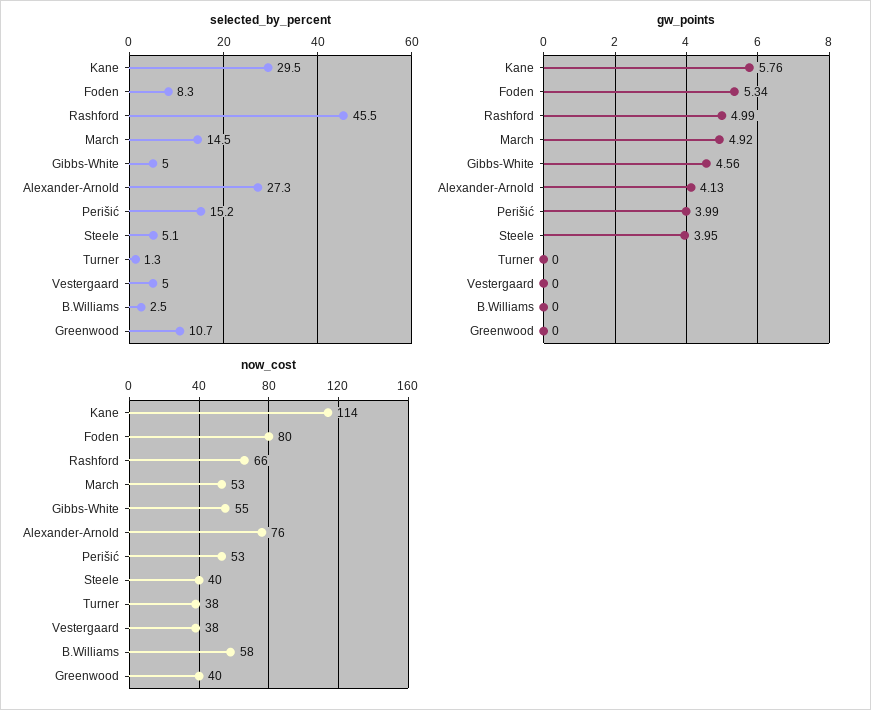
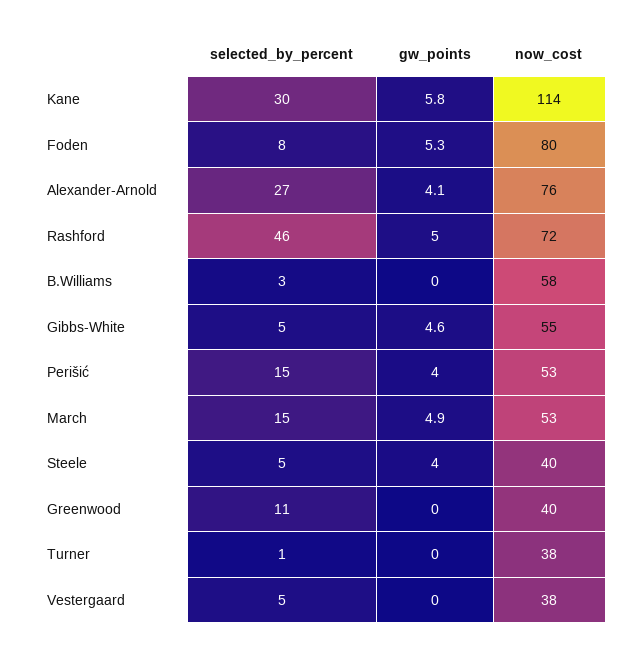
now_cost, Rashford: 66 -> 72

